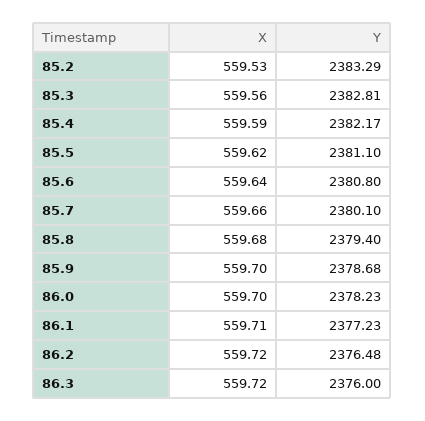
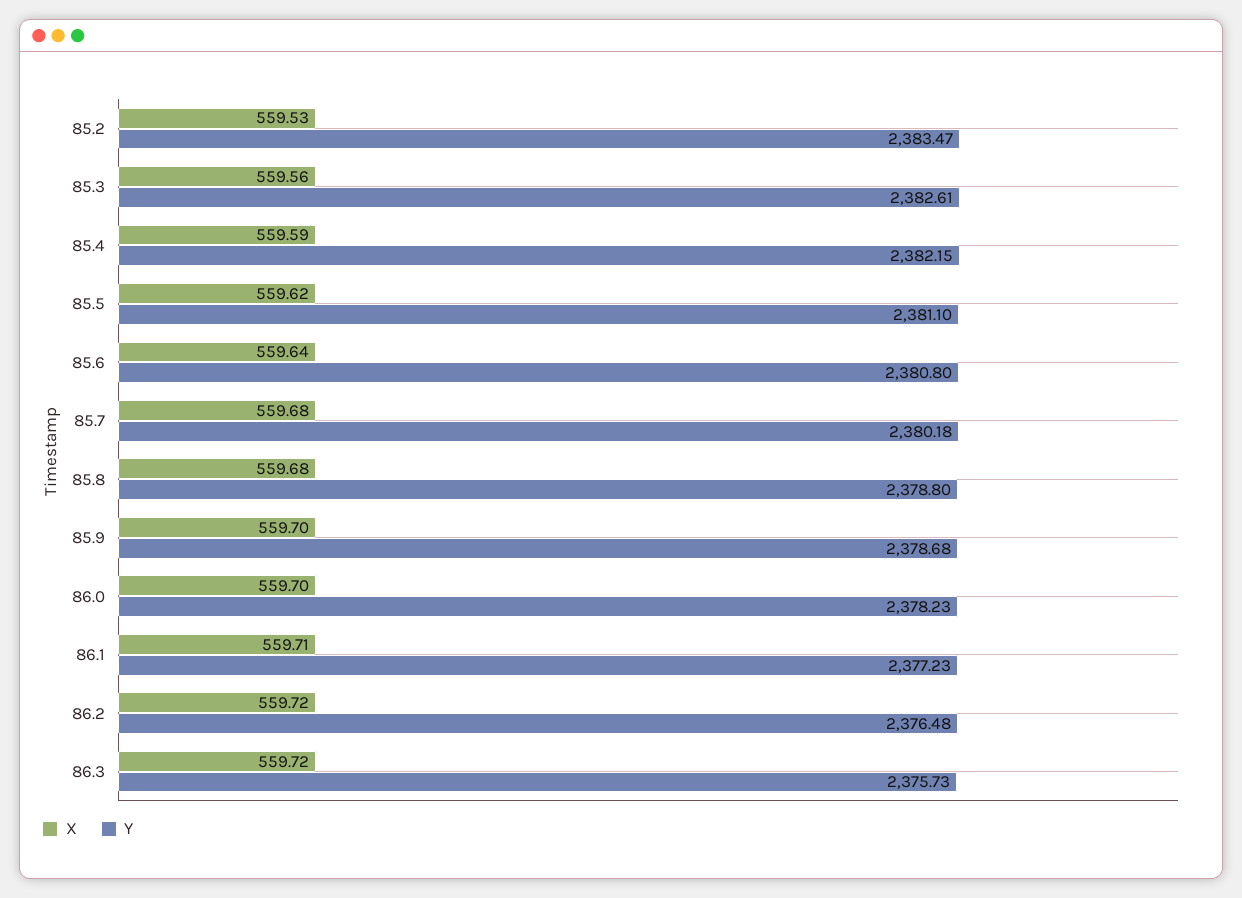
Y, 85.2: 2383.29 -> 2383.47
Y, 85.3: 2382.81 -> 2382.61
Y, 85.4: 2382.17 -> 2382.15
X, 85.7: 559.66 -> 559.68
Y, 85.7: 2380.1 -> 2380.18
Y, 85.8: 2379.4 -> 2378.8
Y, 86.3: 2376 -> 2375.73

